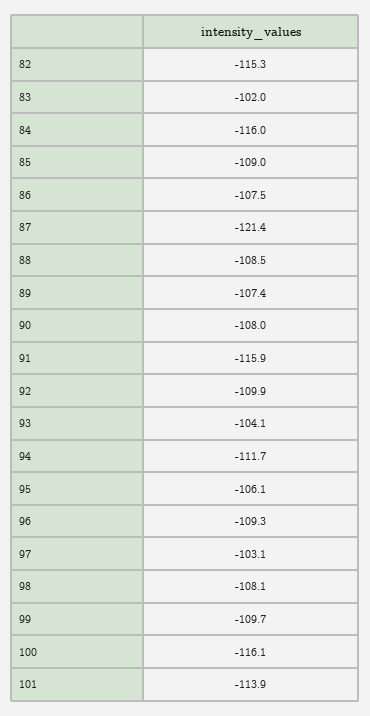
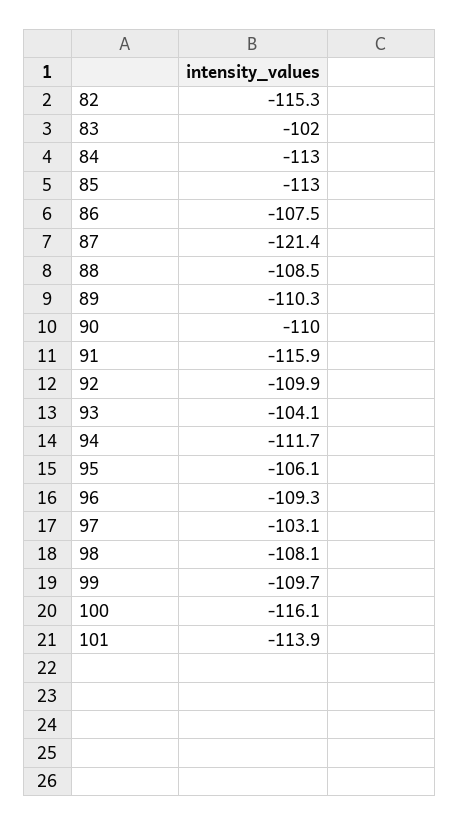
84: -116 -> -113
85: -109 -> -113
89: -107.4 -> -110.3
90: -108 -> -110

